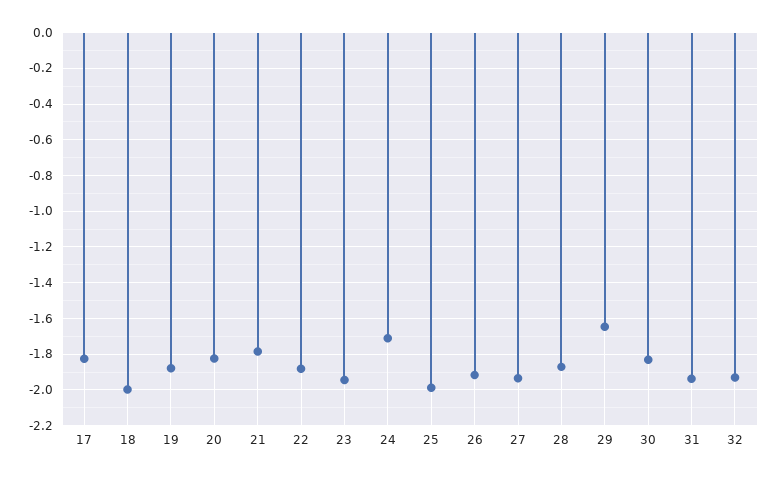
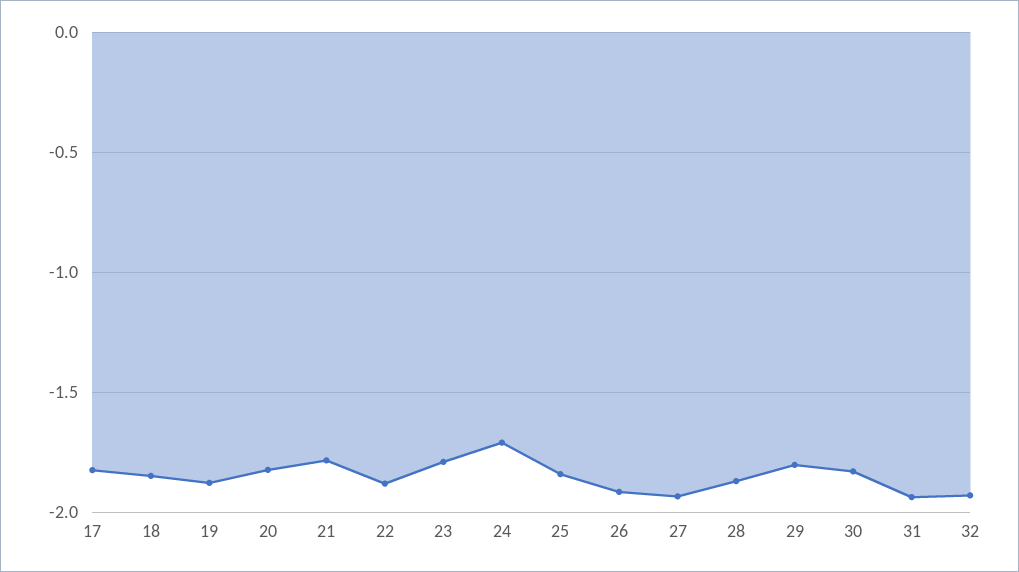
18: -2 -> -1.85
23: -1.95 -> -1.8
25: -2 -> -1.85
29: -1.65 -> -1.8

